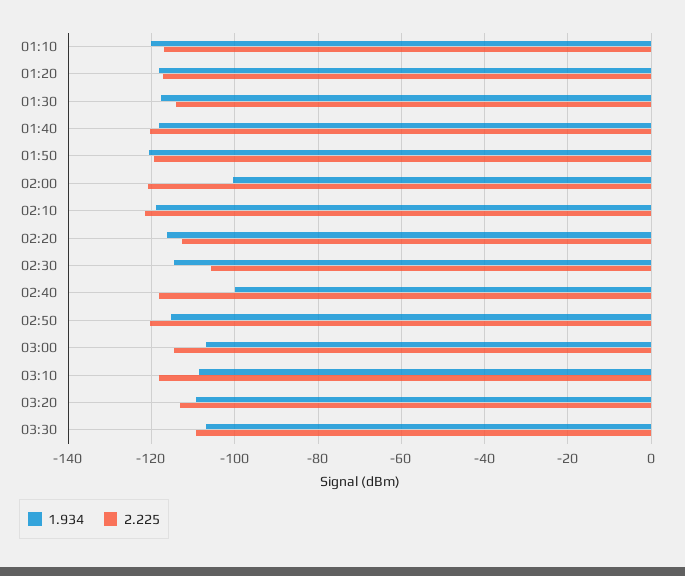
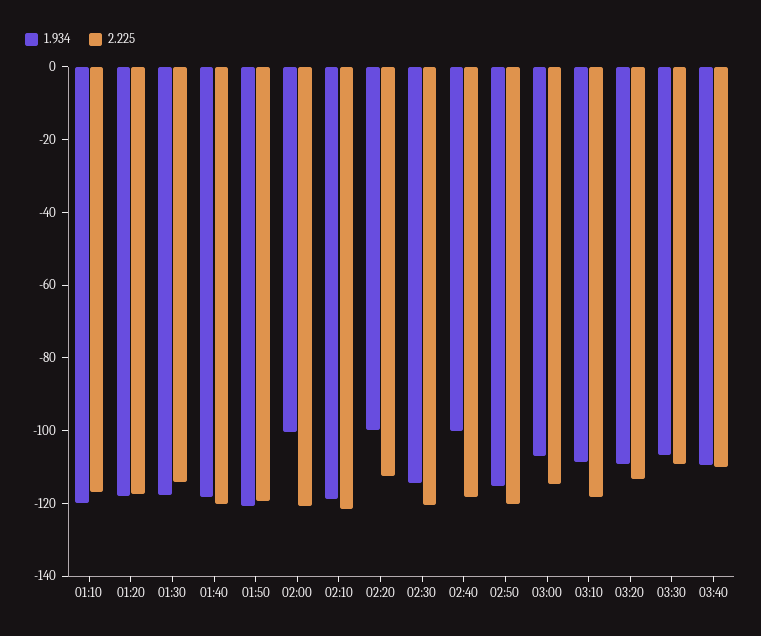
1.934, 02:20: -116 -> -100
2.225, 02:30: -106 -> -120
1.934, 03:40: none -> -110
2.225, 03:40: none -> -110

